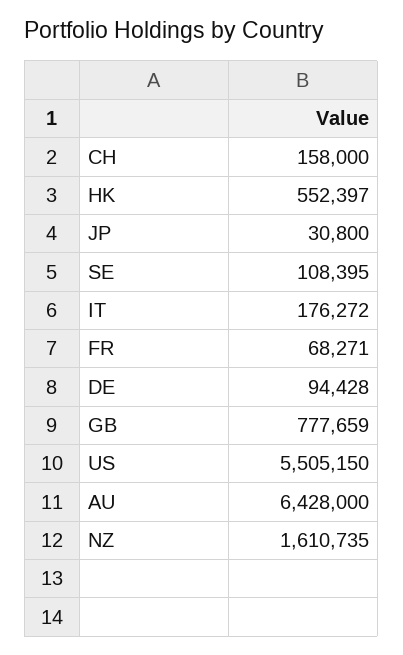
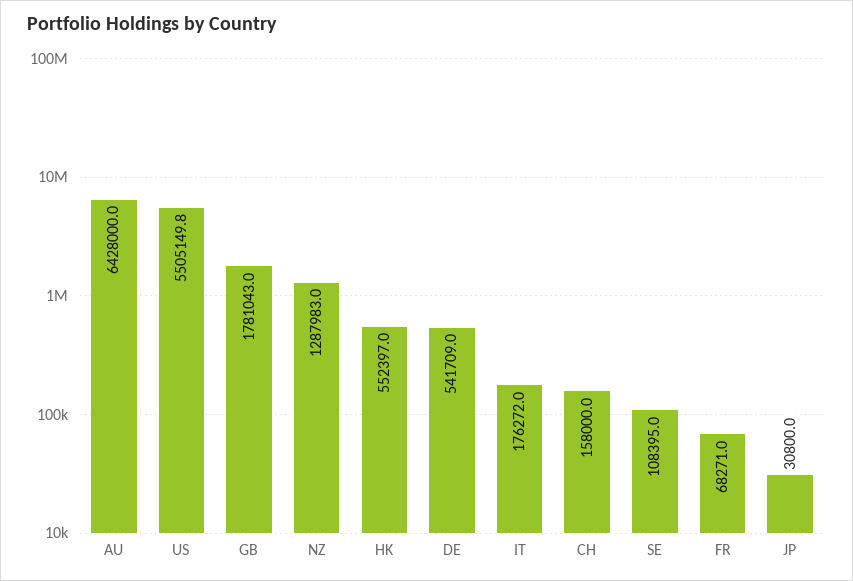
DE: 94428 -> 541709
GB: 777659 -> 1781043
NZ: 1610735 -> 1287983

